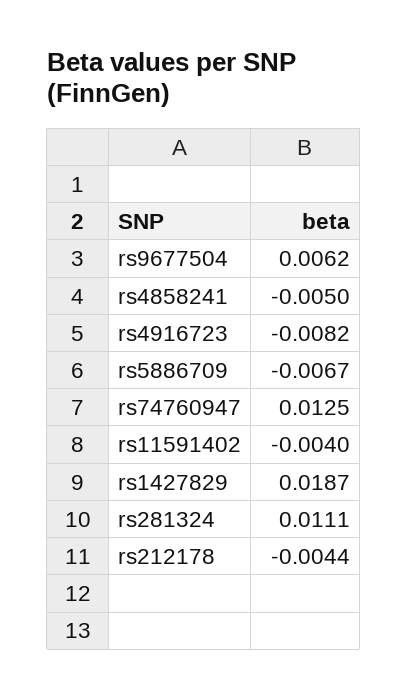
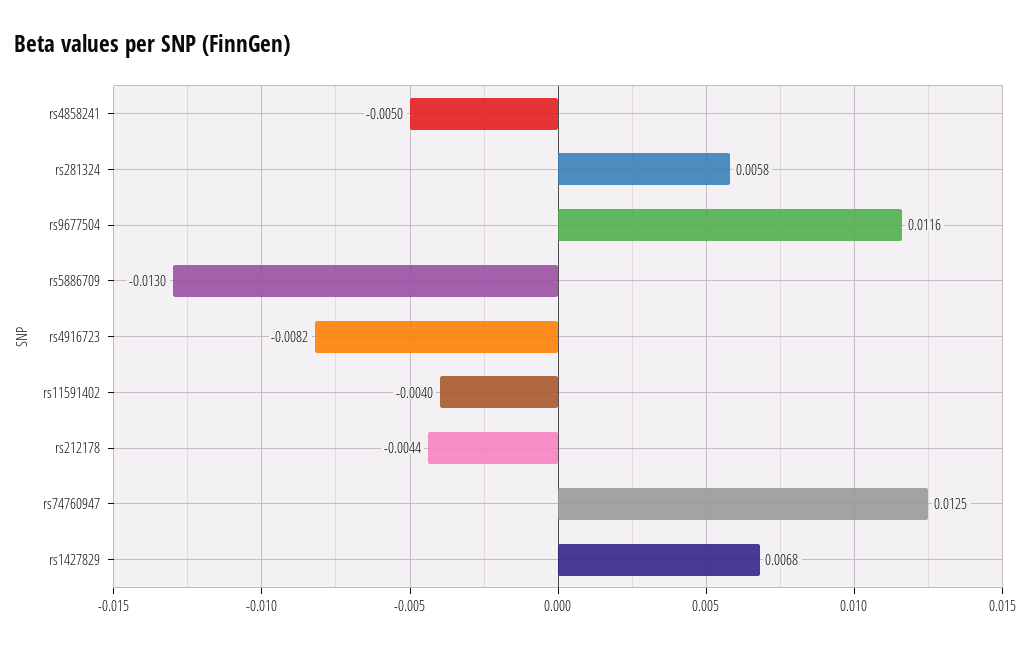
rs9677504: 0.0062 -> 0.0116
rs5886709: -0.0067 -> -0.013
rs1427829: 0.0187 -> 0.0068
rs281324: 0.0111 -> 0.0058

